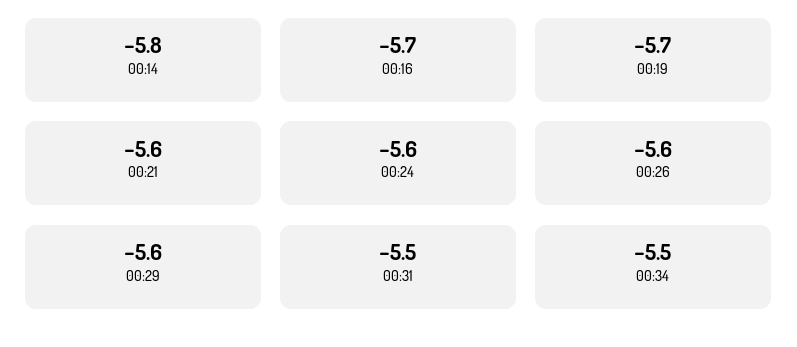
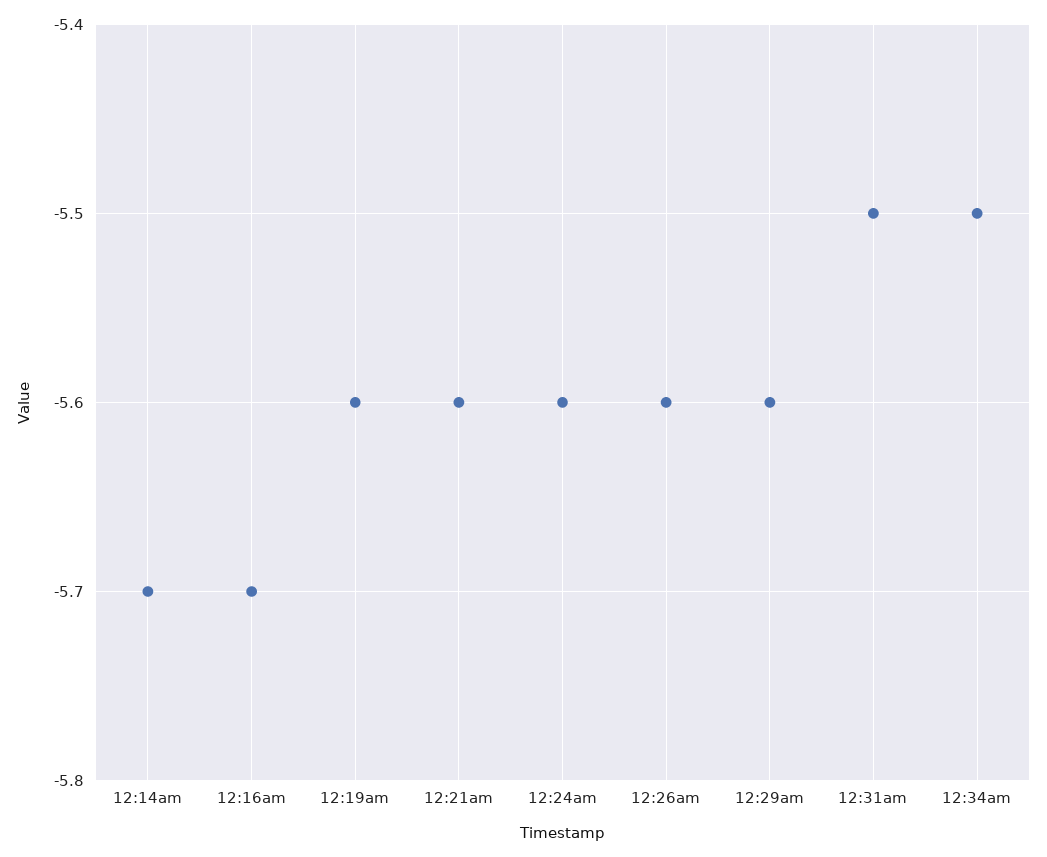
00:14: -5.8 -> -5.7
00:19: -5.7 -> -5.6

